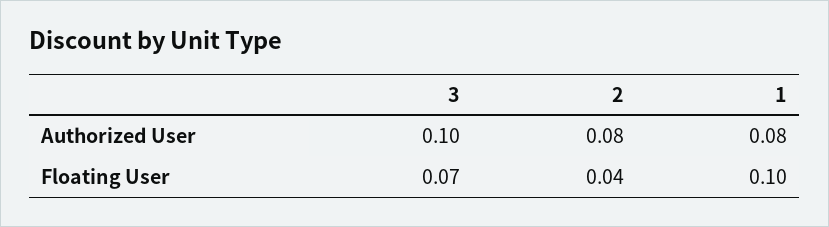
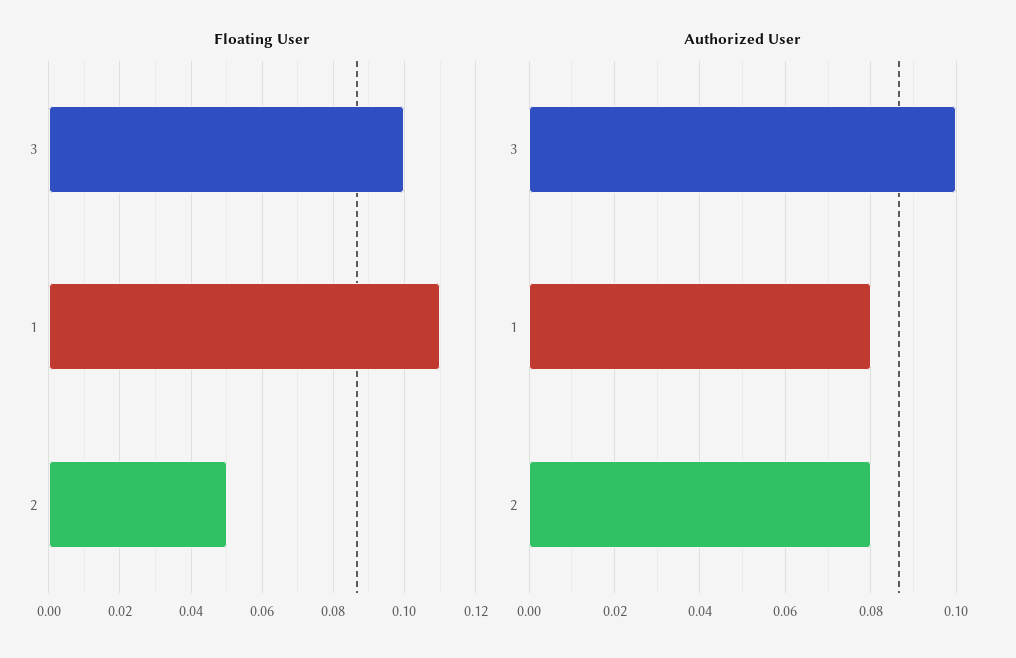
Floating User, 3: 0.07 -> 0.1
Floating User, 2: 0.04 -> 0.05
Floating User, 1: 0.1 -> 0.11

